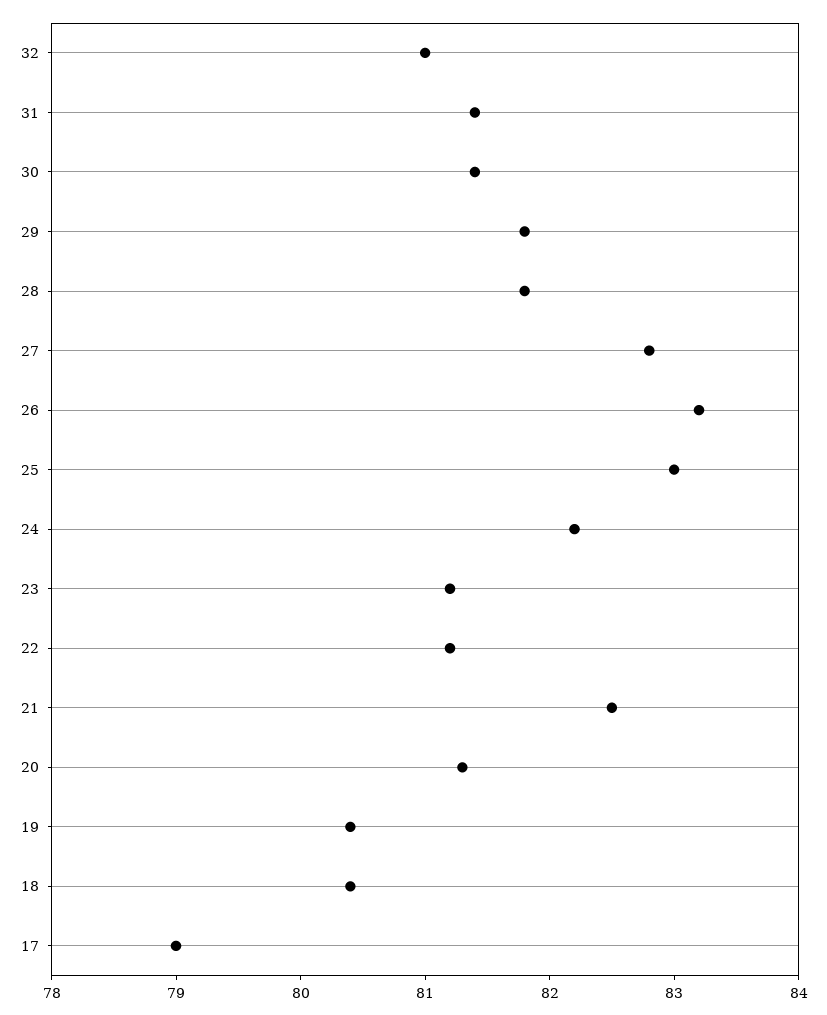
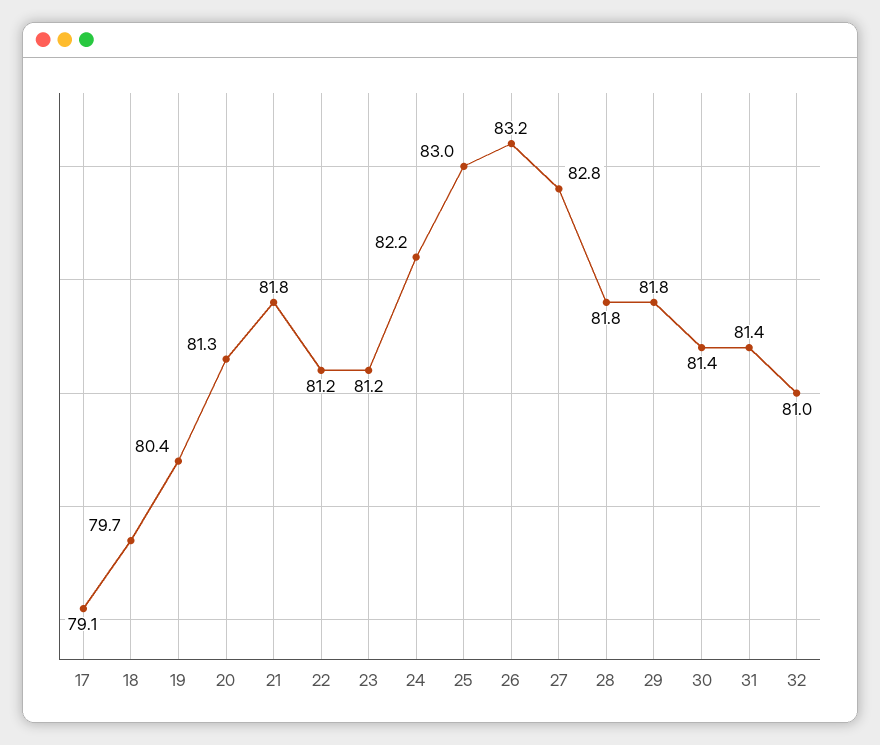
21: 82.5 -> 81.8
18: 80.4 -> 79.7
17: 79 -> 79.1

